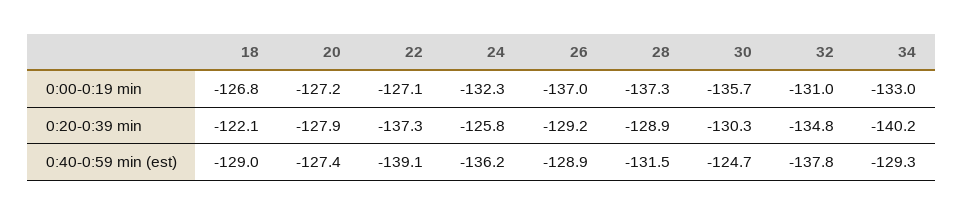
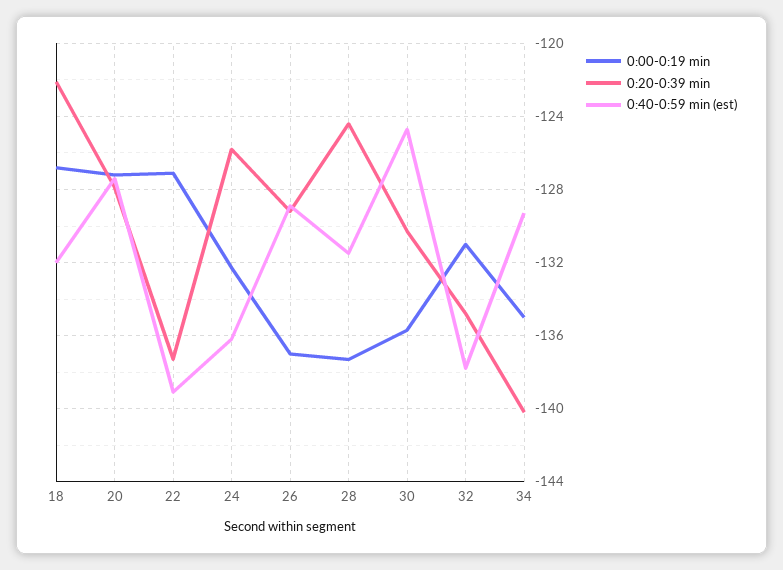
0:00-0:19 min, 34: -133 -> -135
0:20-0:39 min, 28: -128.9 -> -124.5
0:40-0:59 min (est), 18: -129 -> -132

